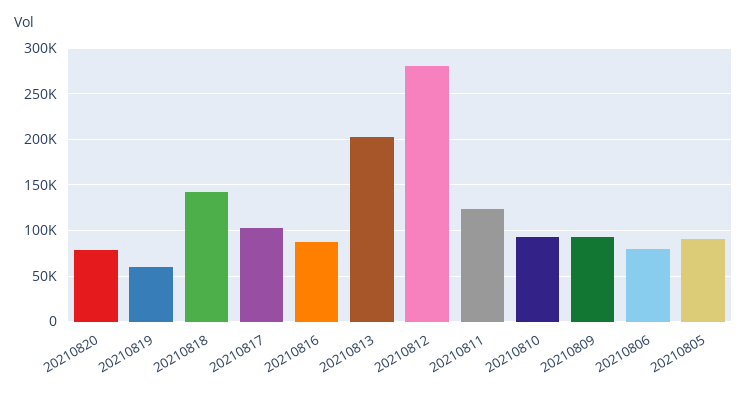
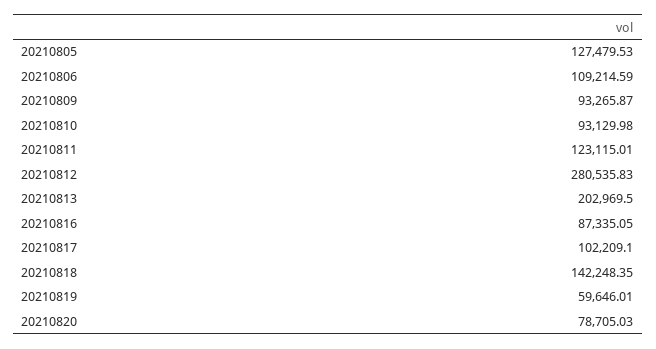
20210806: 80000 -> 109214.59
20210805: 90000 -> 127479.53

